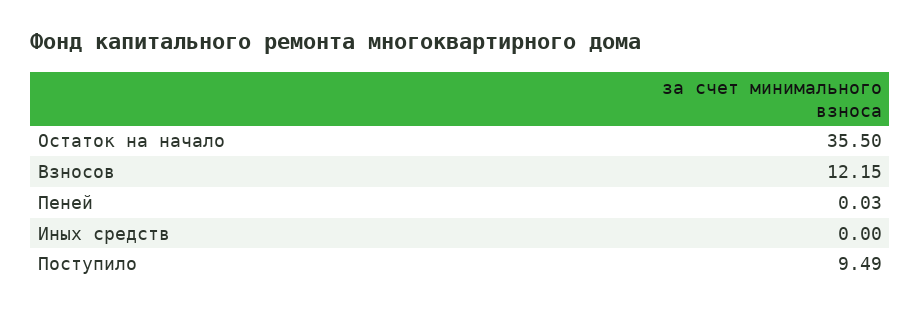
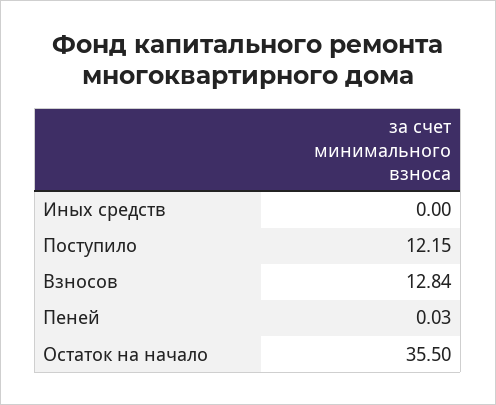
Взносов: 12.15 -> 12.84
Поступило: 9.49 -> 12.15

